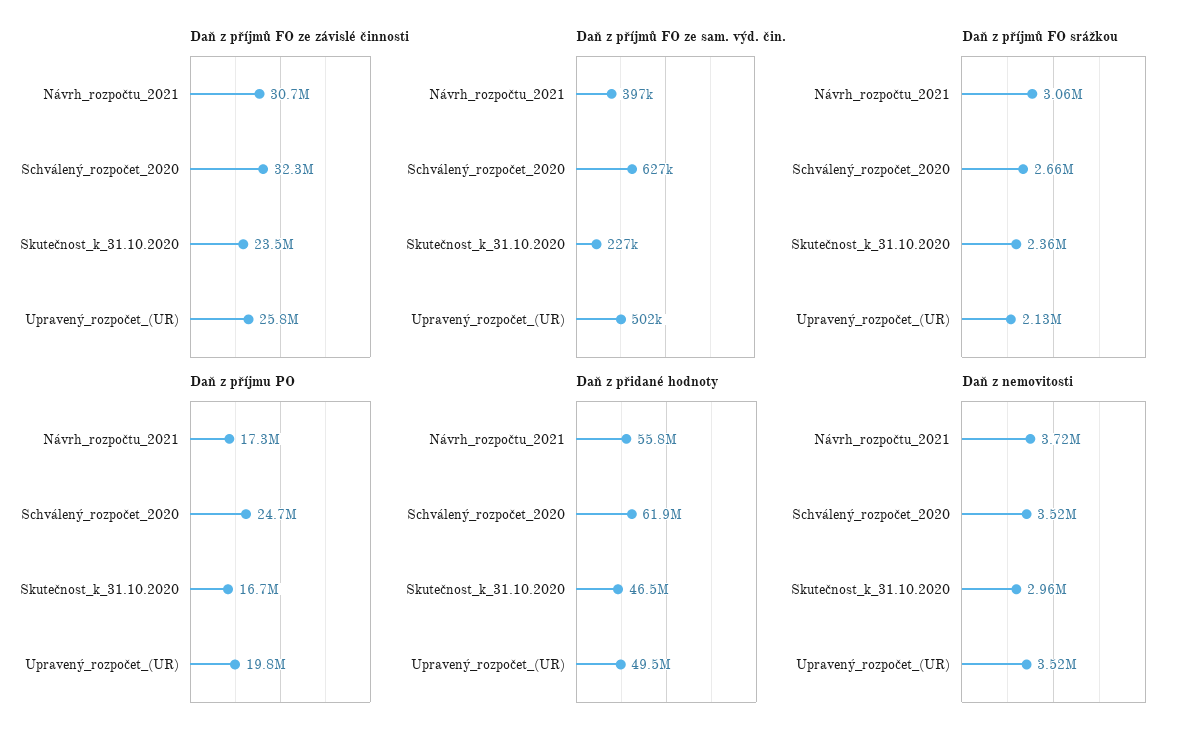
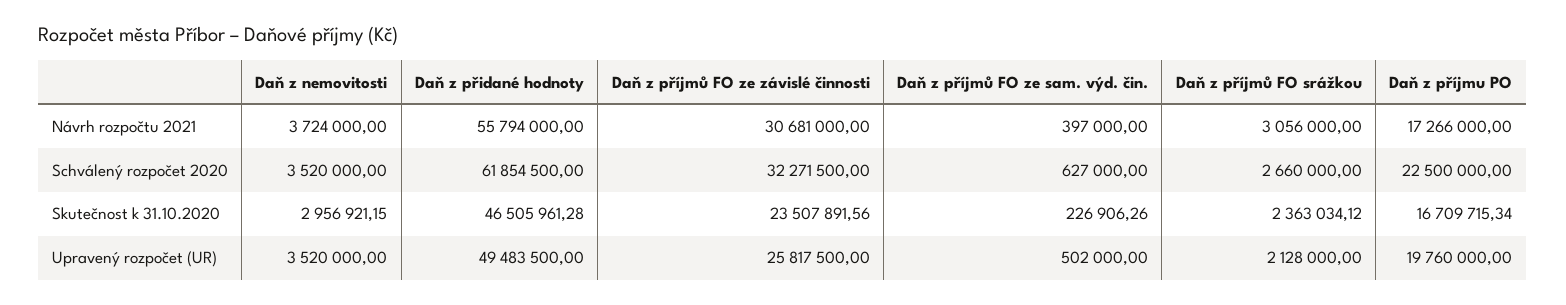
Daň z příjmu PO, Schválený_rozpočet_2020: 24700000 -> 22500000

